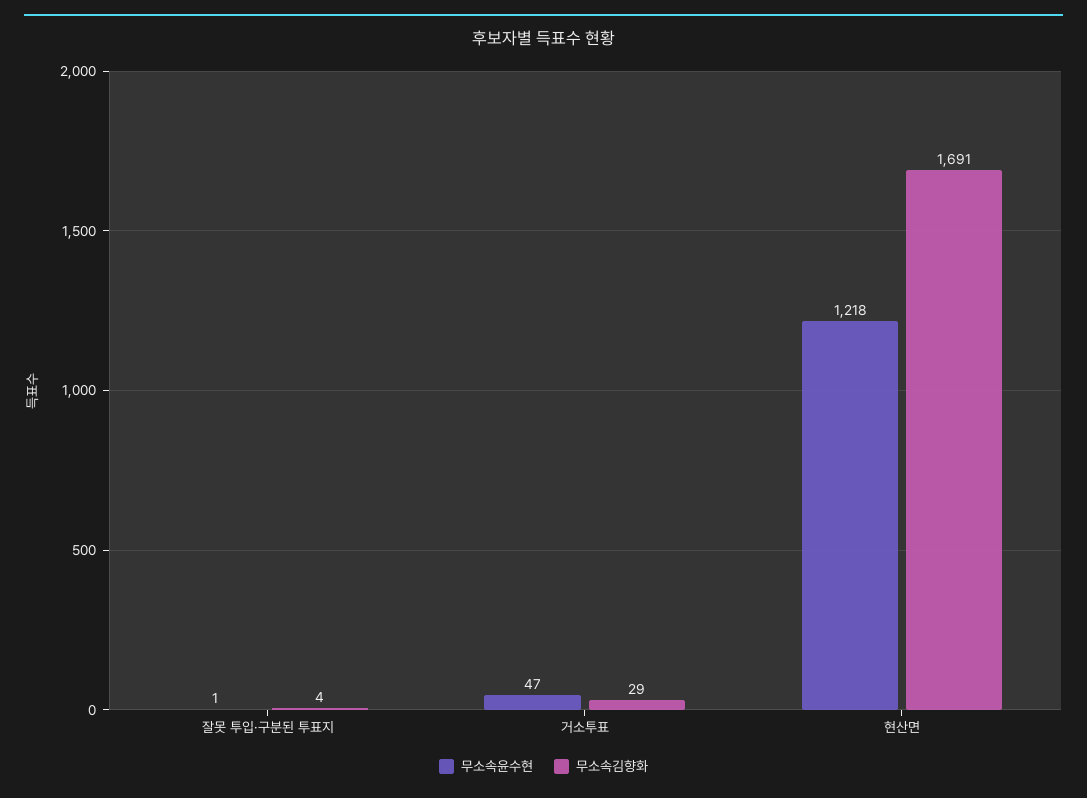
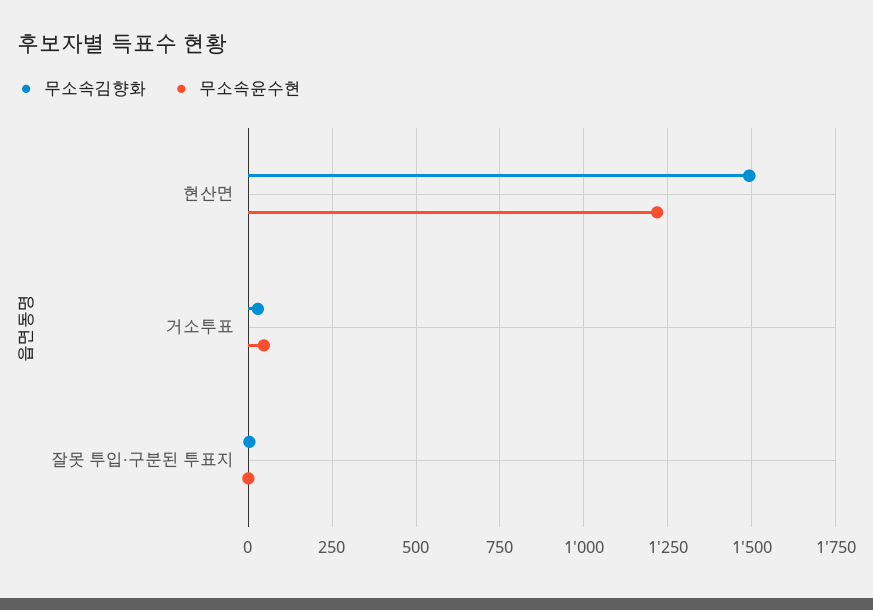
무소속김향화, 현산면: 1691 -> 1500

